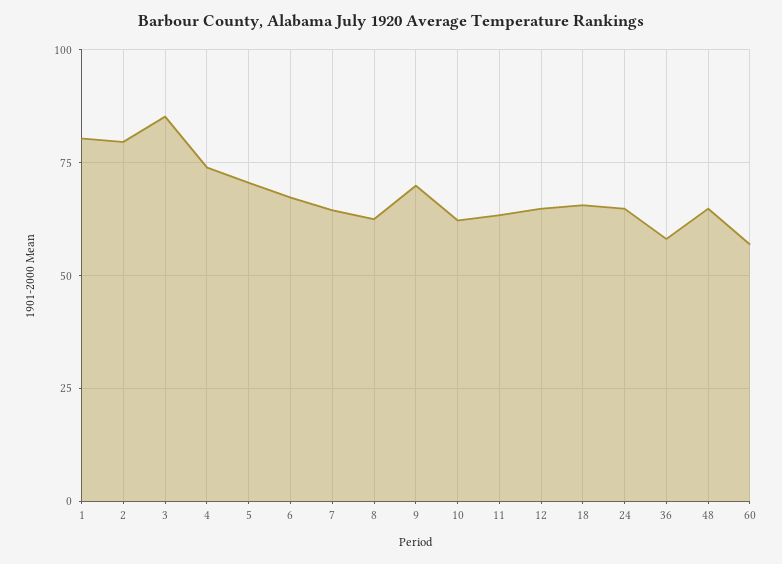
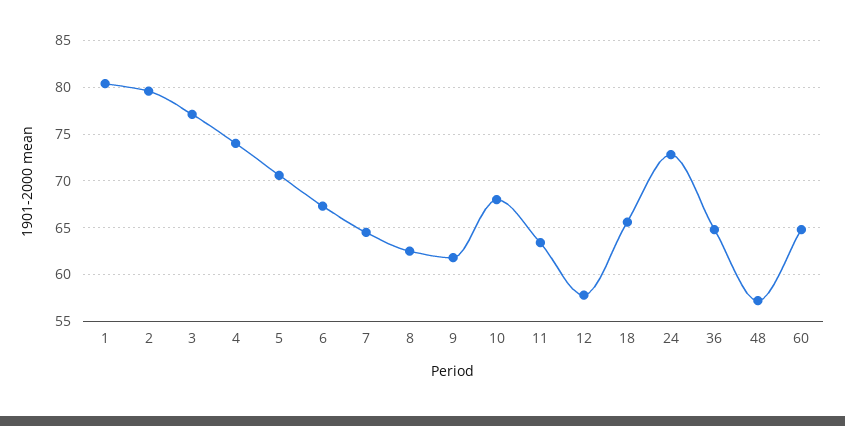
3: 85 -> 77
9: 70 -> 62
10: 62.5 -> 68
12: 65 -> 58
24: 65 -> 73
36: 57.5 -> 65
48: 65 -> 57
60: 57.5 -> 65

